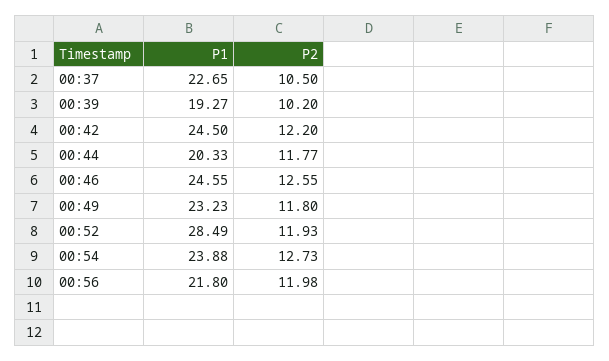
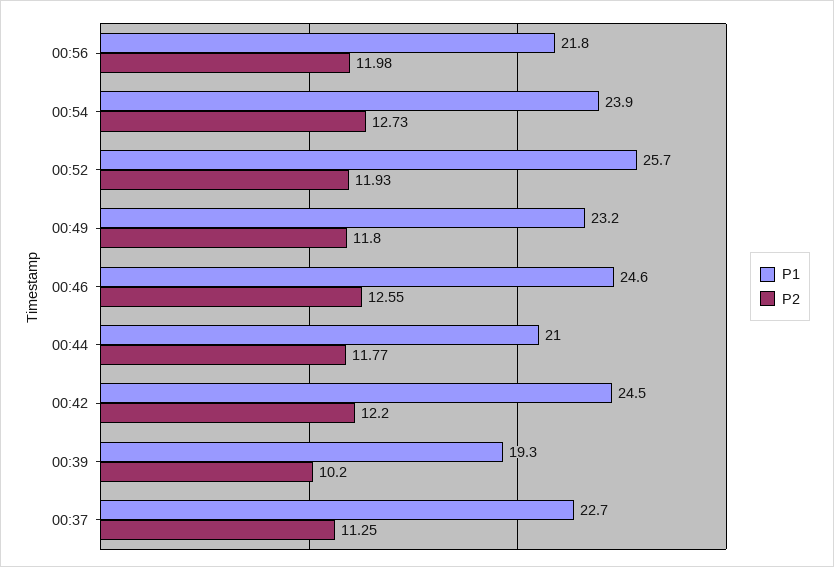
P2, 00:37: 10.5 -> 11.25
P1, 00:44: 20.33 -> 21
P1, 00:52: 28.49 -> 25.7

